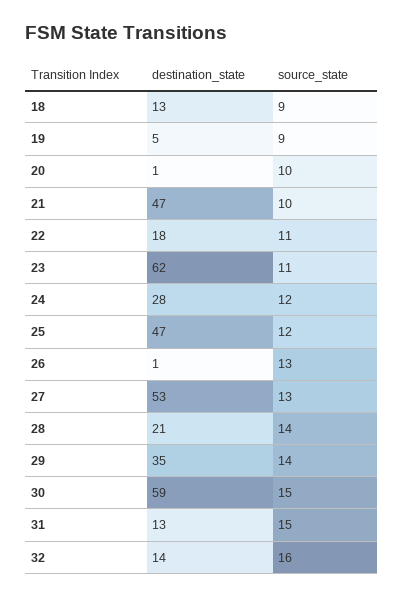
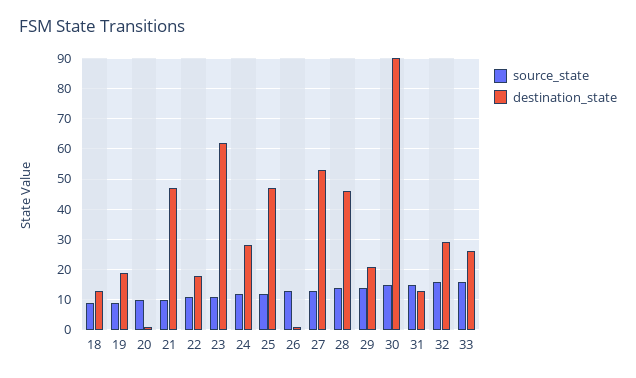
destination_state, 19: 5 -> 20
destination_state, 28: 21 -> 45
destination_state, 29: 35 -> 20
destination_state, 30: 59 -> 90
destination_state, 32: 14 -> 30
source_state, 33: none -> 15
destination_state, 33: none -> 25

